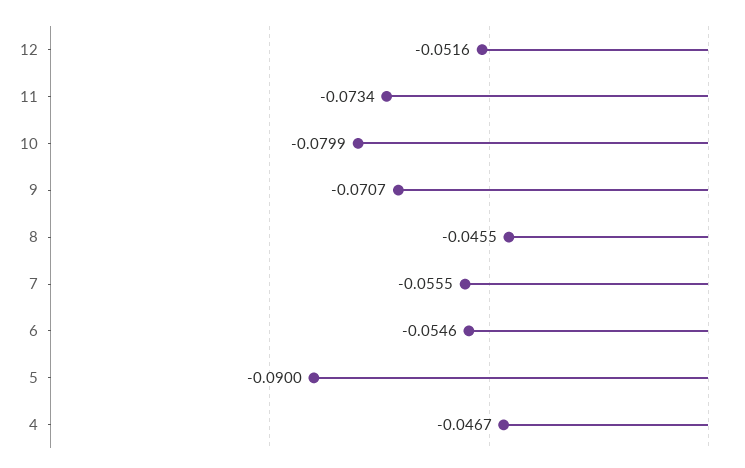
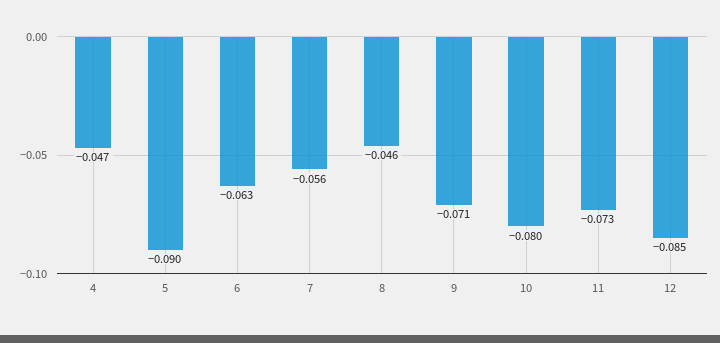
12: -0.0516 -> -0.085
6: -0.0546 -> -0.063

